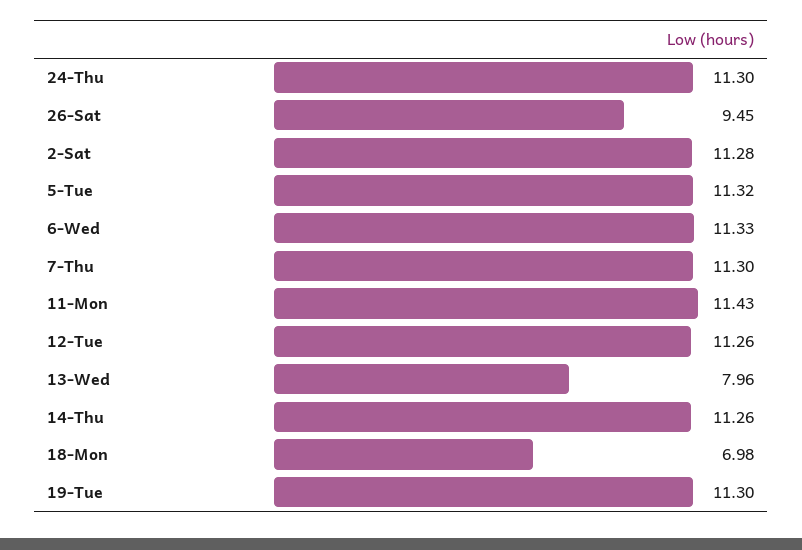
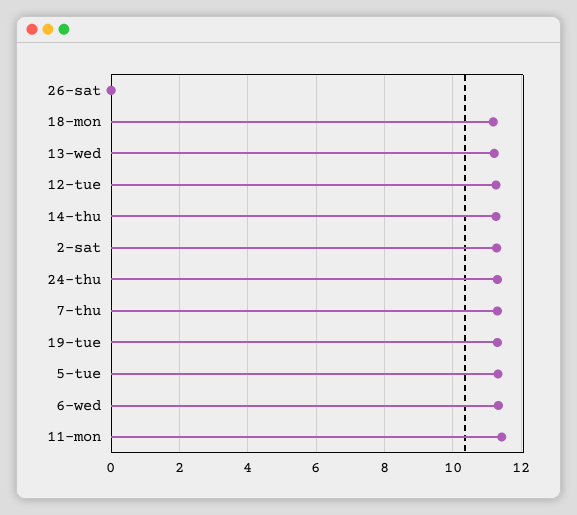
26-Sat: 9.45 -> 0
13-Wed: 7.96 -> 11.2
18-Mon: 6.98 -> 11.2

